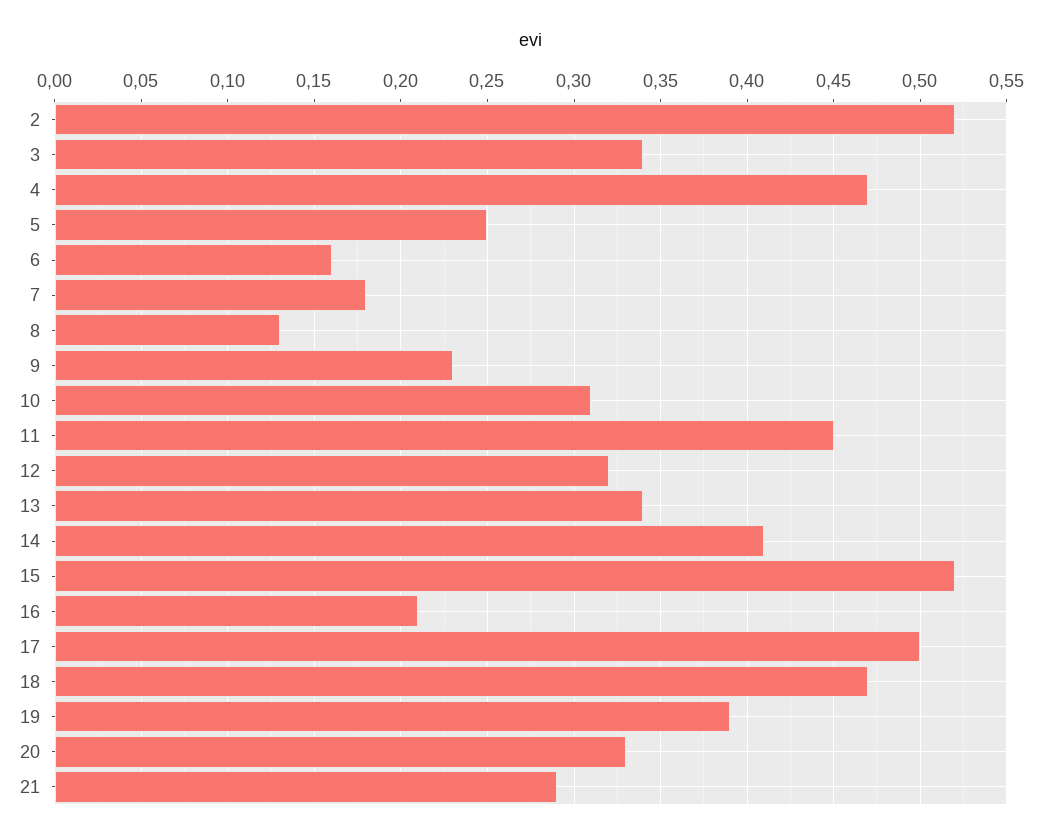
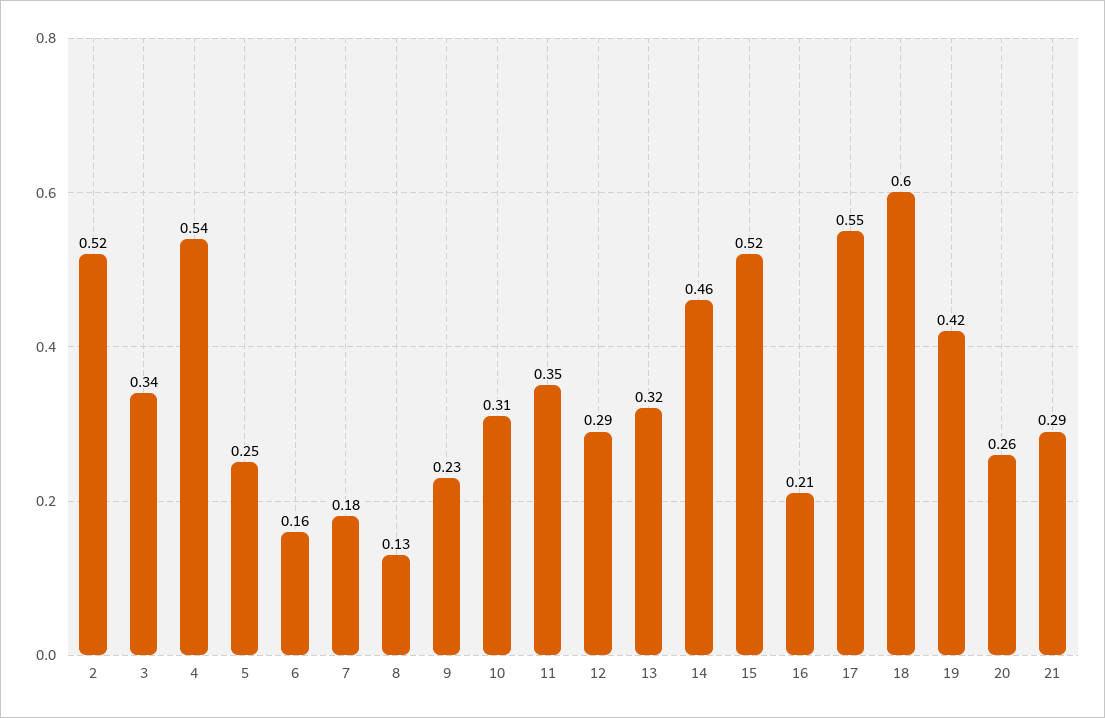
4: 0.47 -> 0.54
11: 0.45 -> 0.35
12: 0.32 -> 0.29
13: 0.34 -> 0.32
14: 0.41 -> 0.46
17: 0.5 -> 0.55
18: 0.47 -> 0.6
19: 0.39 -> 0.42
20: 0.33 -> 0.26

